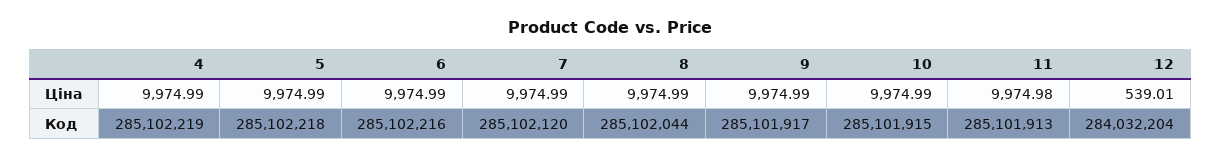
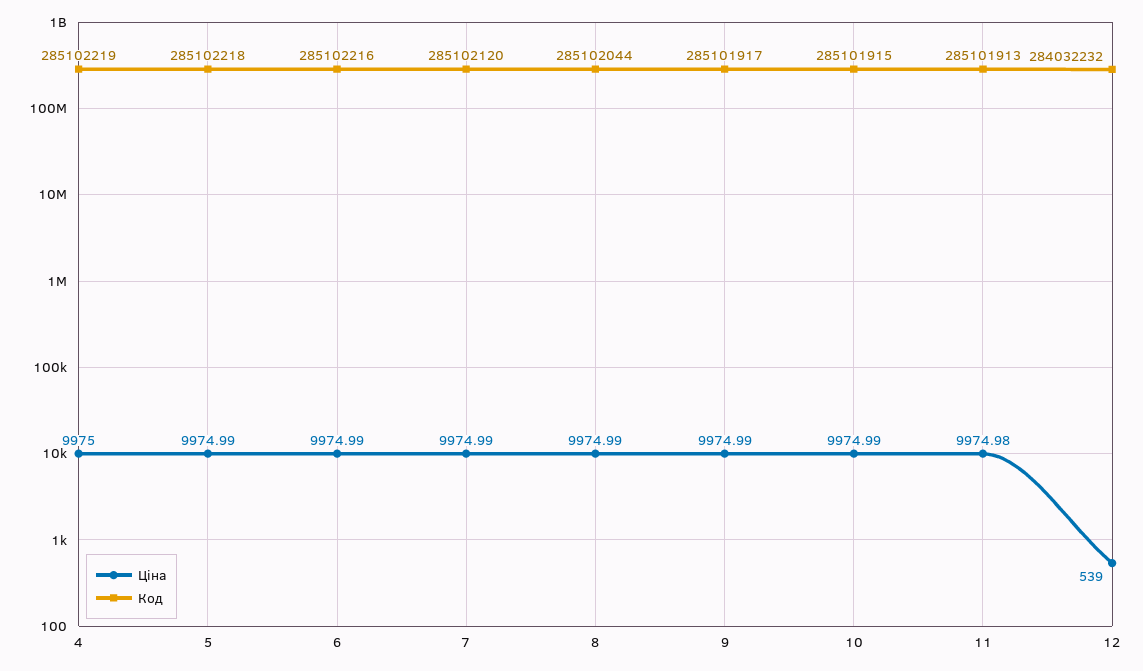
Ціна, 4: 9974.99 -> 9975
Ціна, 12: 539.01 -> 539
Код, 12: 284032204 -> 284032232

